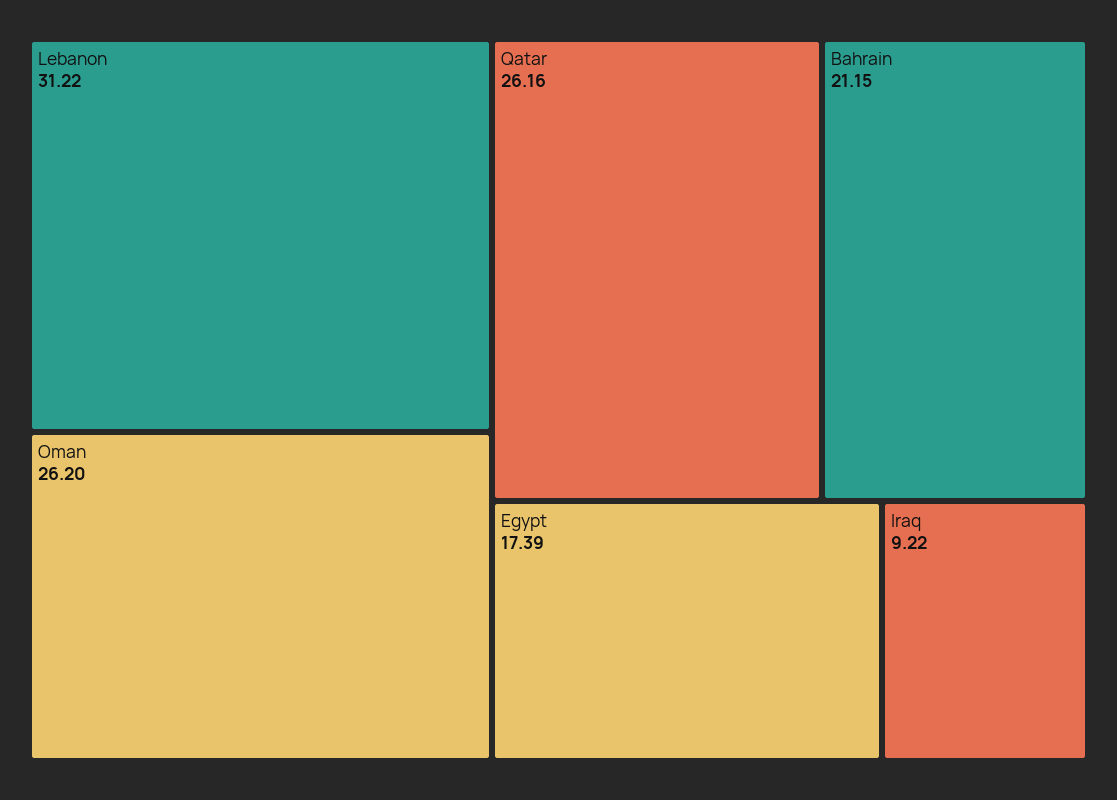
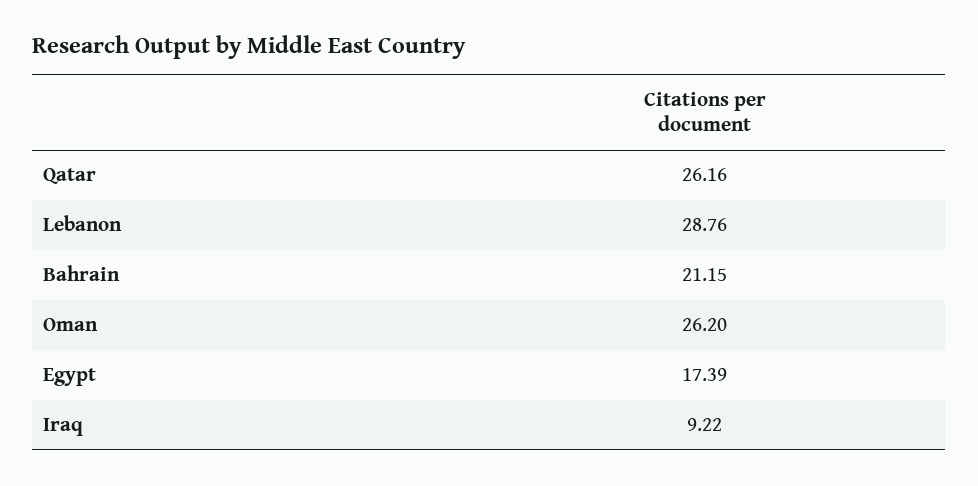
Lebanon: 31.22 -> 28.76

